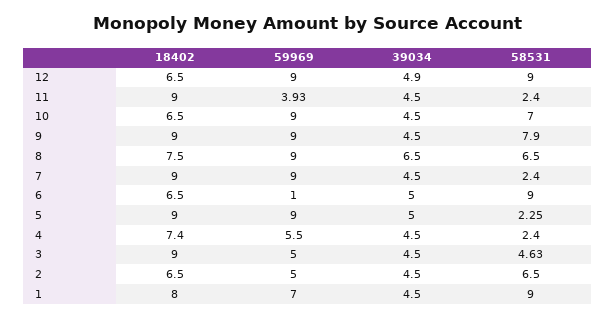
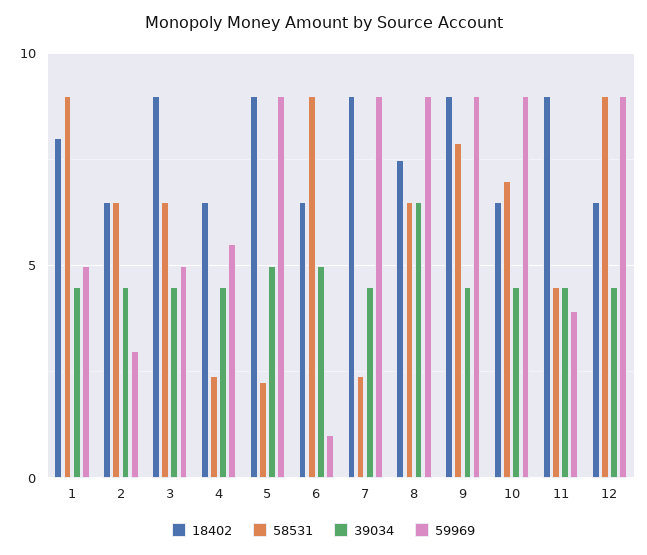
39034, 12: 4.9 -> 4.5
58531, 11: 2.4 -> 4.5
18402, 4: 7.4 -> 6.5
58531, 3: 4.63 -> 6.5
59969, 2: 5 -> 3
59969, 1: 7 -> 5

